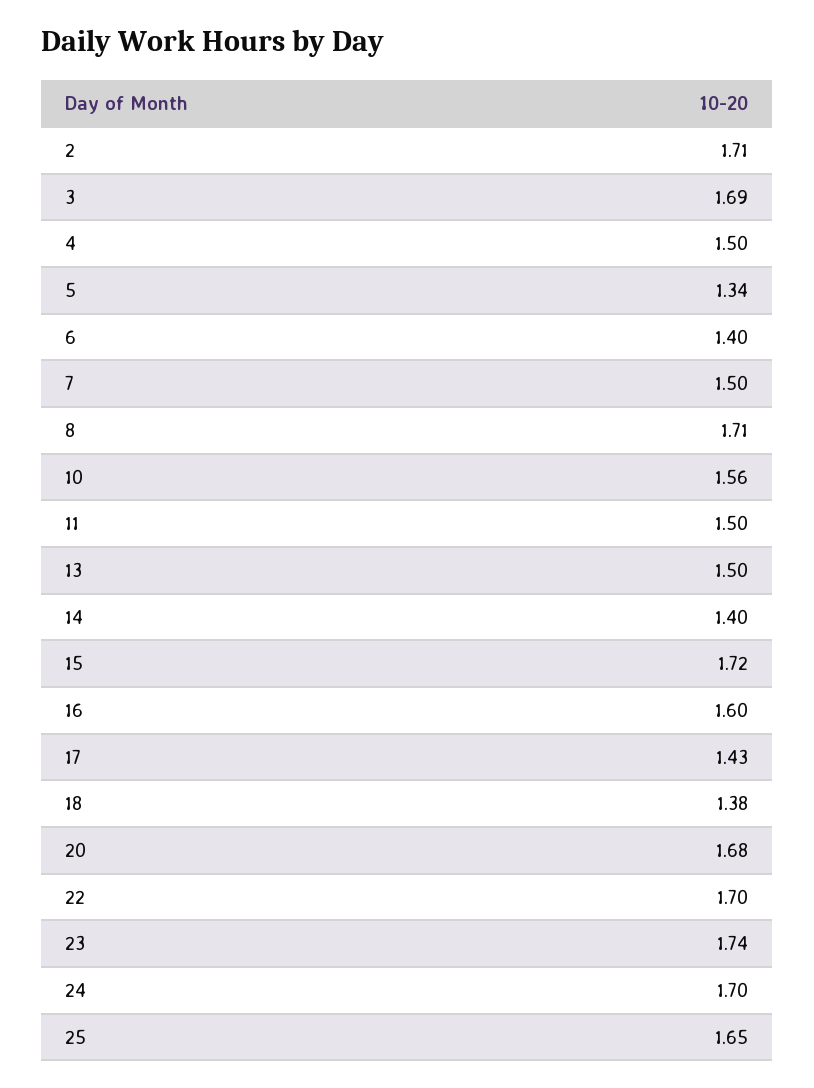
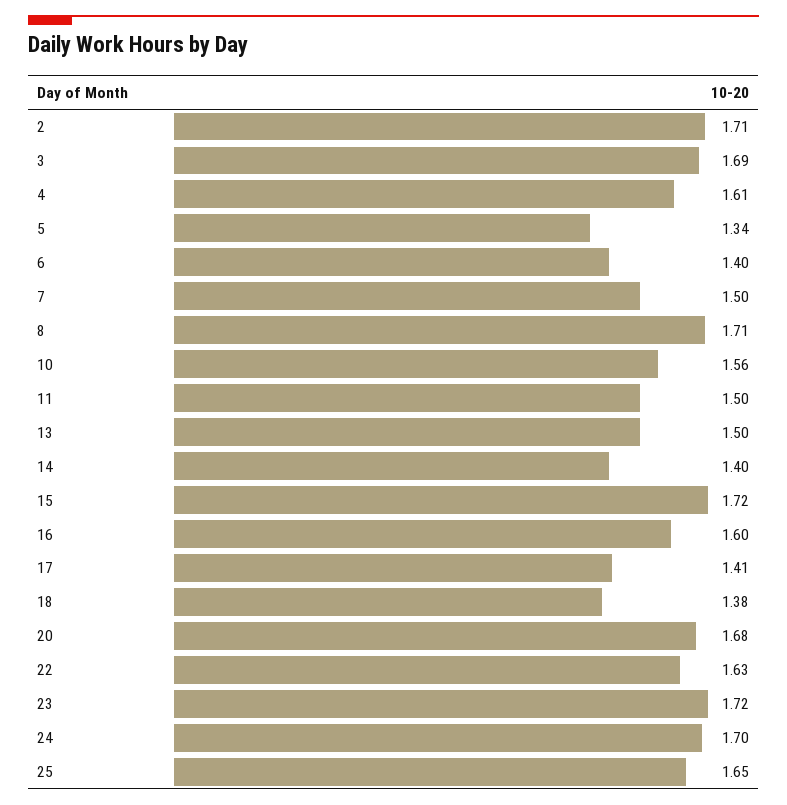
4: 1.5 -> 1.61
17: 1.43 -> 1.41
22: 1.7 -> 1.63
23: 1.74 -> 1.72

